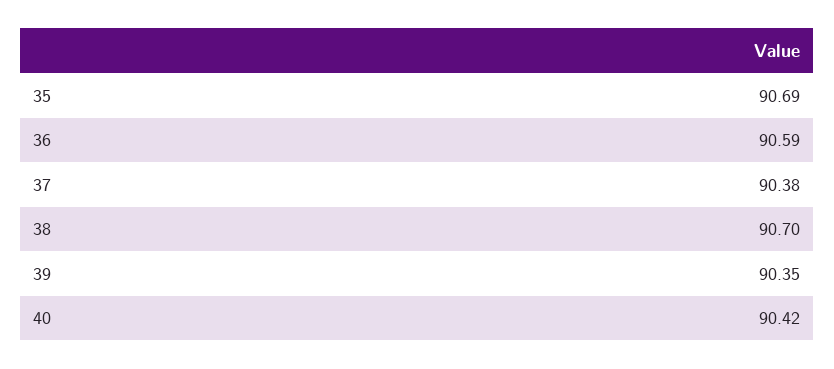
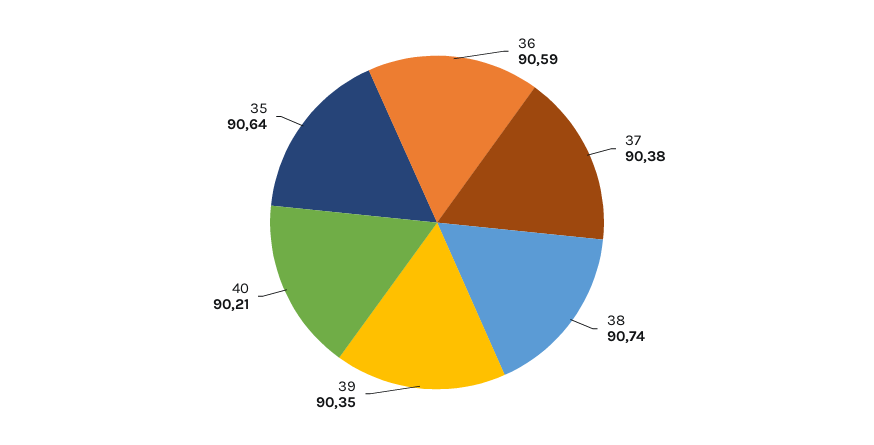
35: 90.69 -> 90.64
38: 90.7 -> 90.74
40: 90.42 -> 90.21

